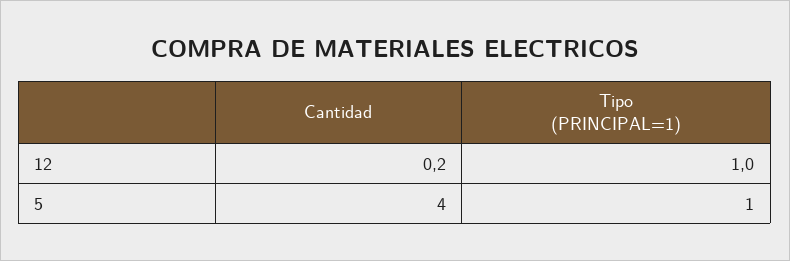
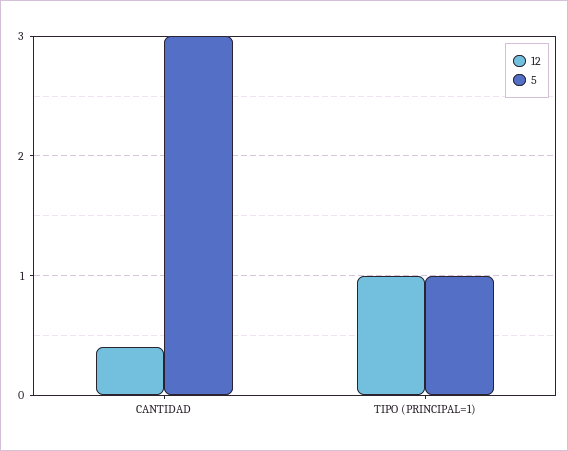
12, Cantidad: 0.2 -> 0.4
5, Cantidad: 4 -> 3

